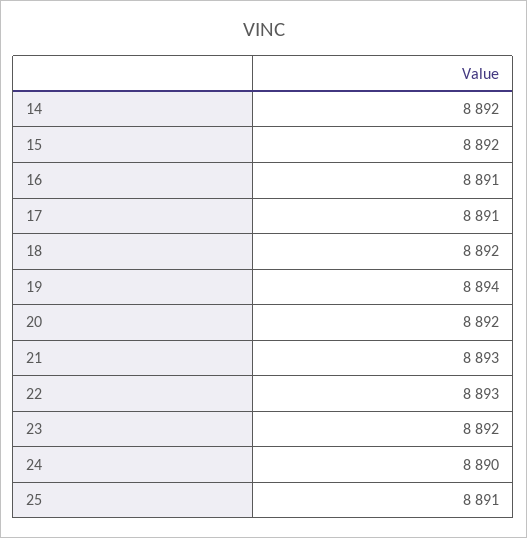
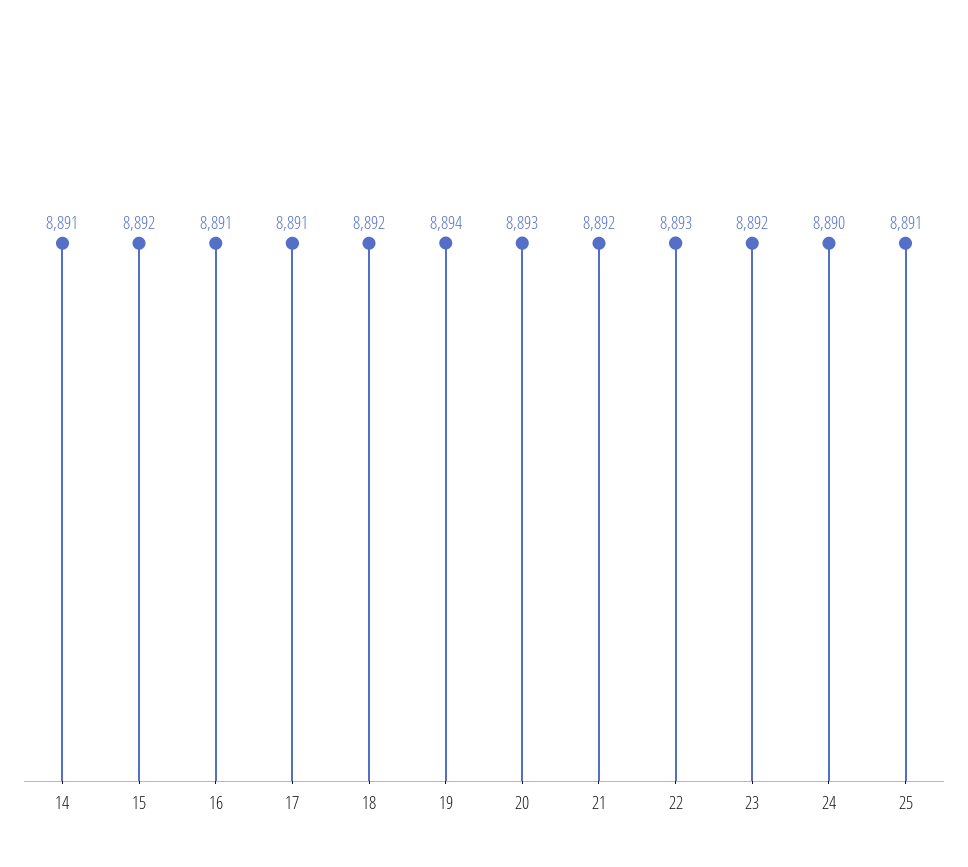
14: 8892 -> 8891
20: 8892 -> 8893
21: 8893 -> 8892

